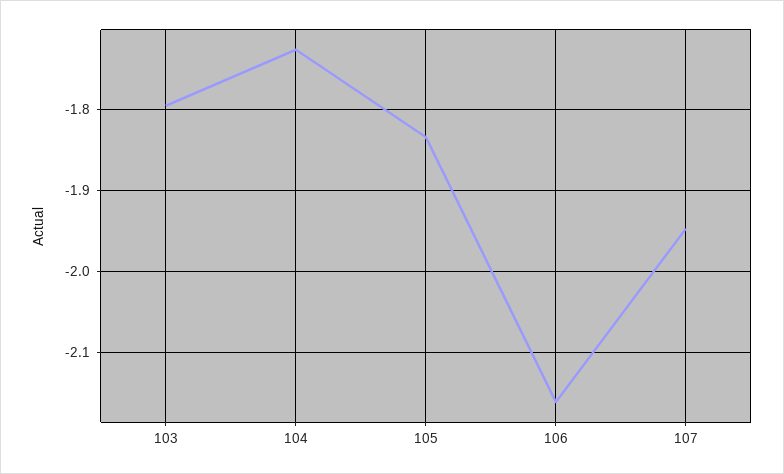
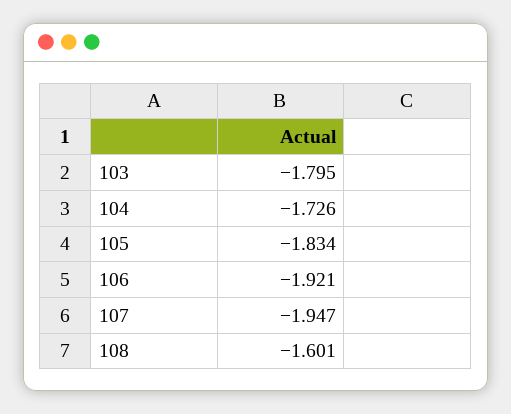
106: -2.16 -> -1.921
108: none -> -1.601

